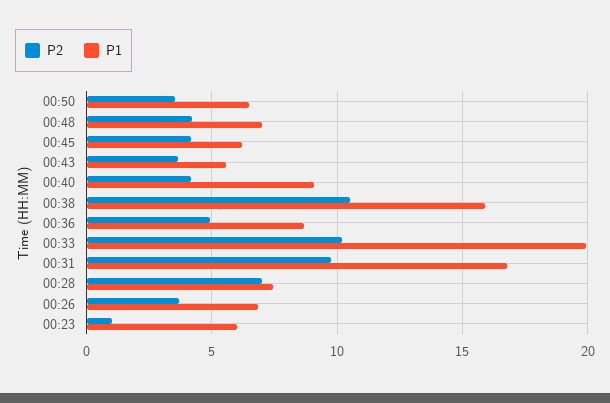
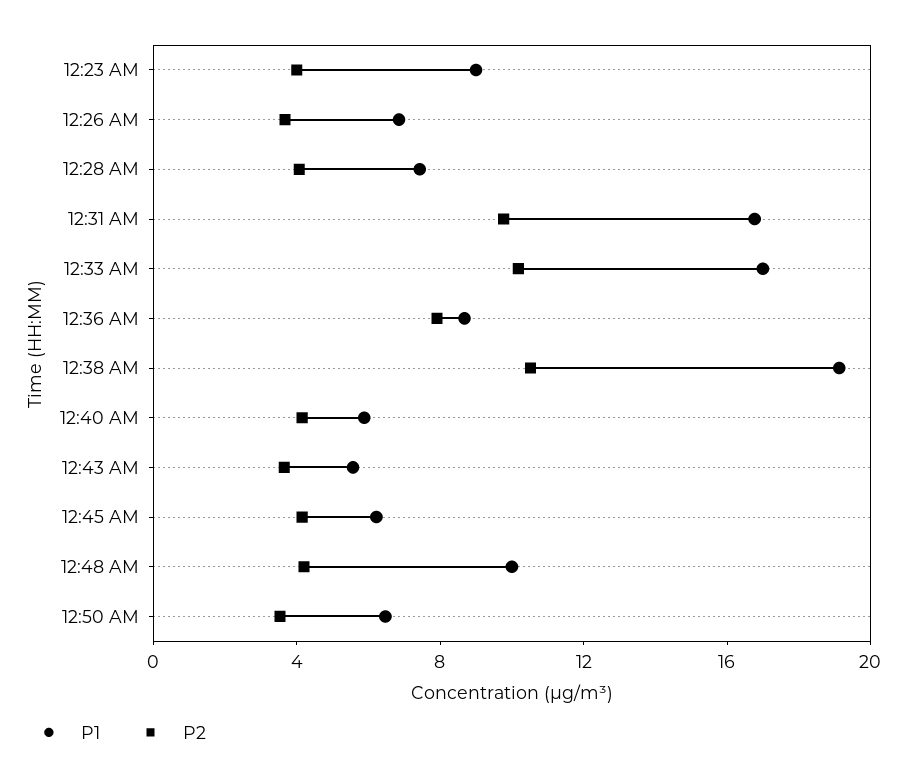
P1, 00:48: 7 -> 10
P1, 00:40: 9 -> 6
P1, 00:38: 16 -> 19
P2, 00:36: 5 -> 8
P1, 00:33: 20 -> 17
P2, 00:28: 7 -> 4
P2, 00:23: 1 -> 4
P1, 00:23: 6 -> 9

